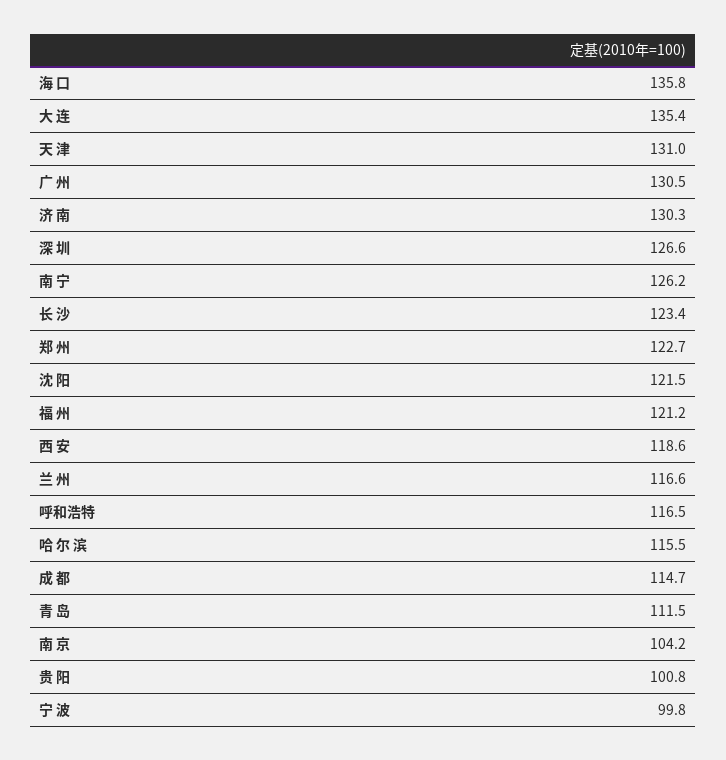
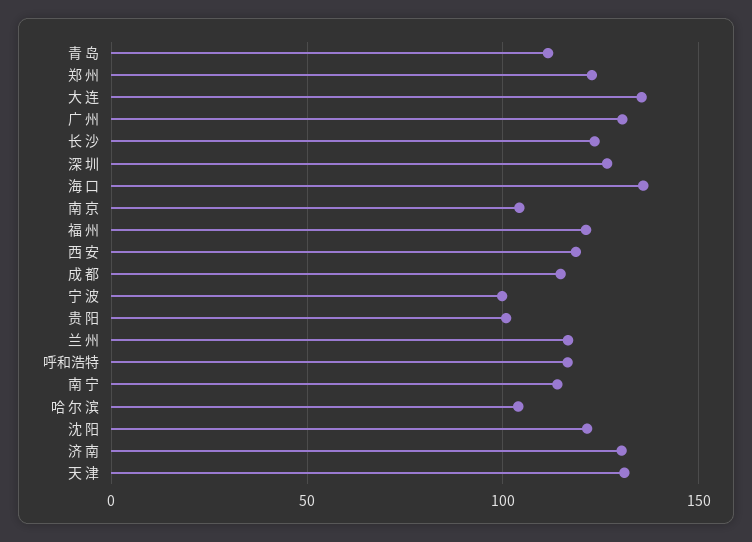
南 宁: 126.2 -> 115
哈 尔 滨: 115.5 -> 105

